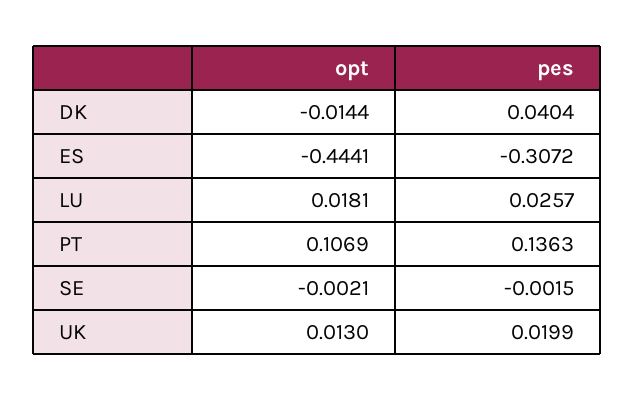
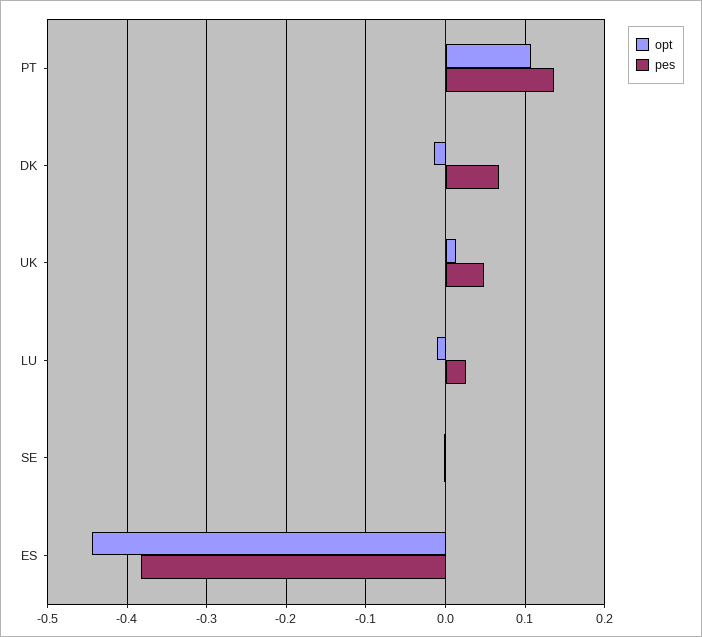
pes, DK: 0.0404 -> 0.07
pes, ES: -0.3072 -> -0.38
opt, LU: 0.0181 -> -0.01
pes, UK: 0.0199 -> 0.05

